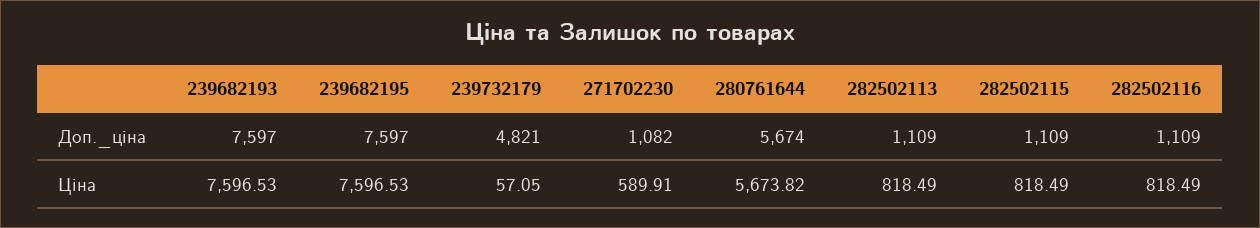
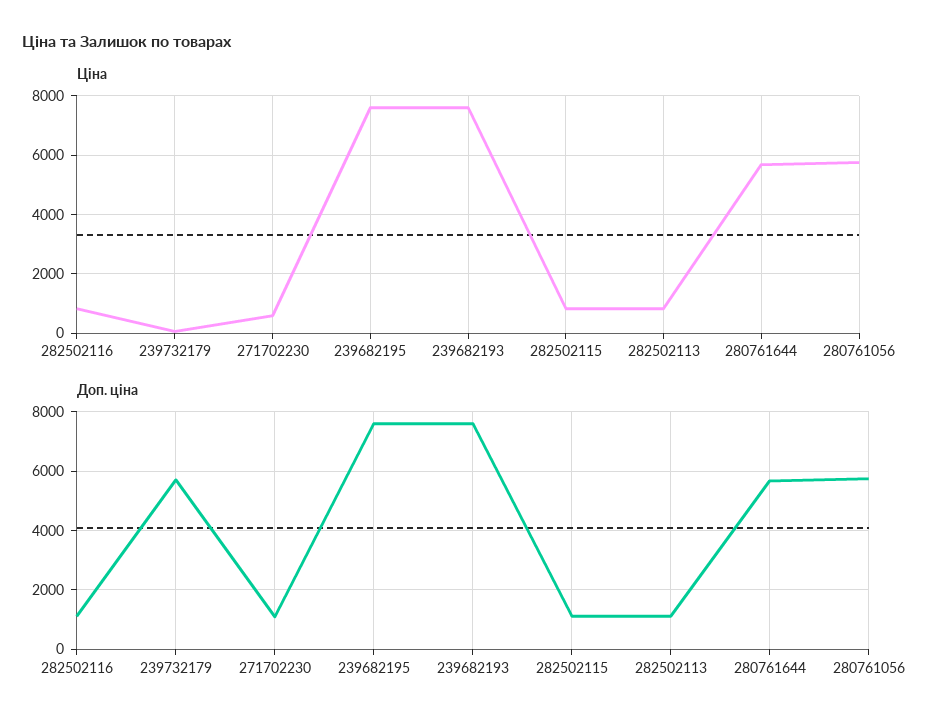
Доп._ціна, 239732179: 4821 -> 5750
Ціна, 280761056: none -> 5750
Доп._ціна, 280761056: none -> 5750

